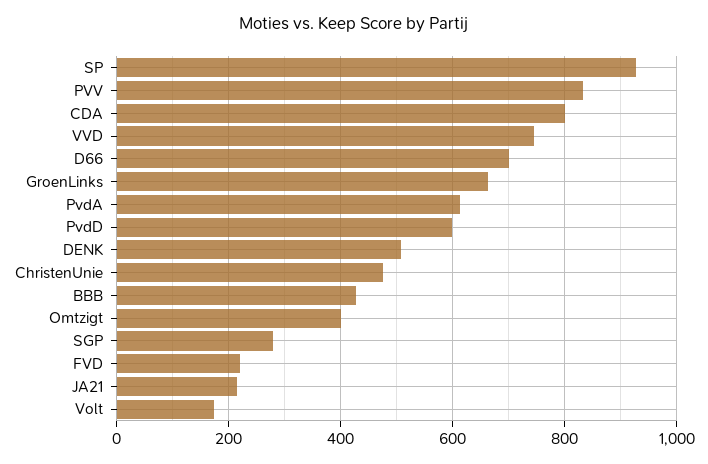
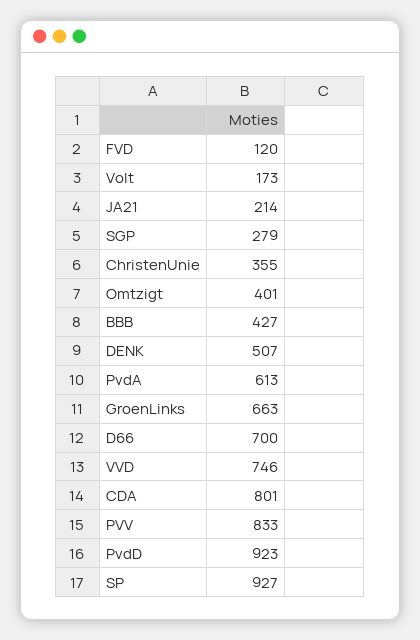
PvdD: 600 -> 923
ChristenUnie: 480 -> 355
FVD: 220 -> 120

